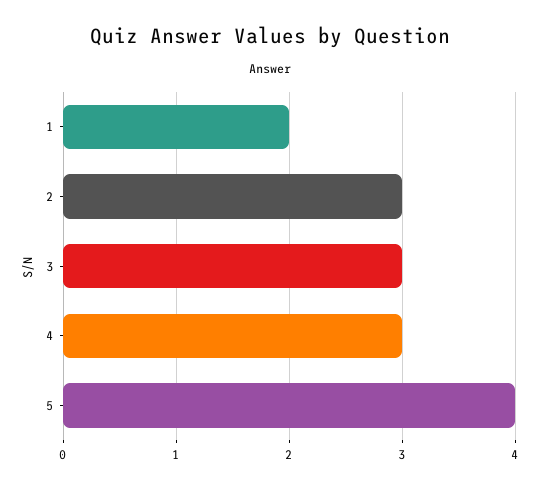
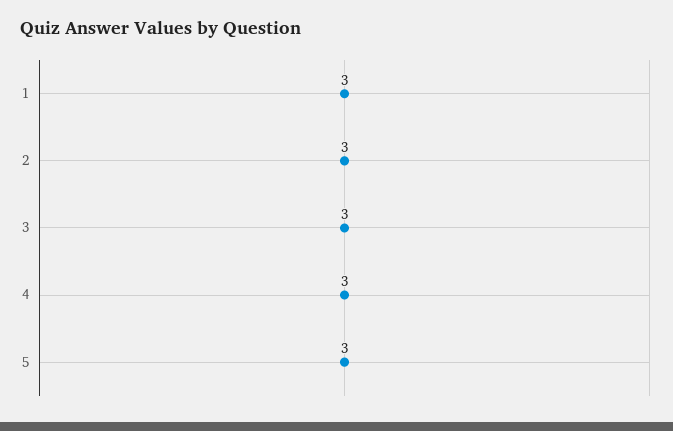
1: 2 -> 3
5: 4 -> 3

